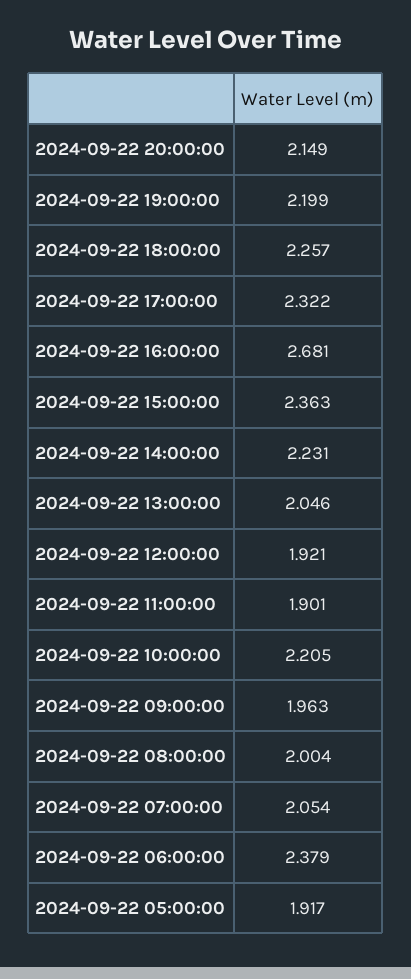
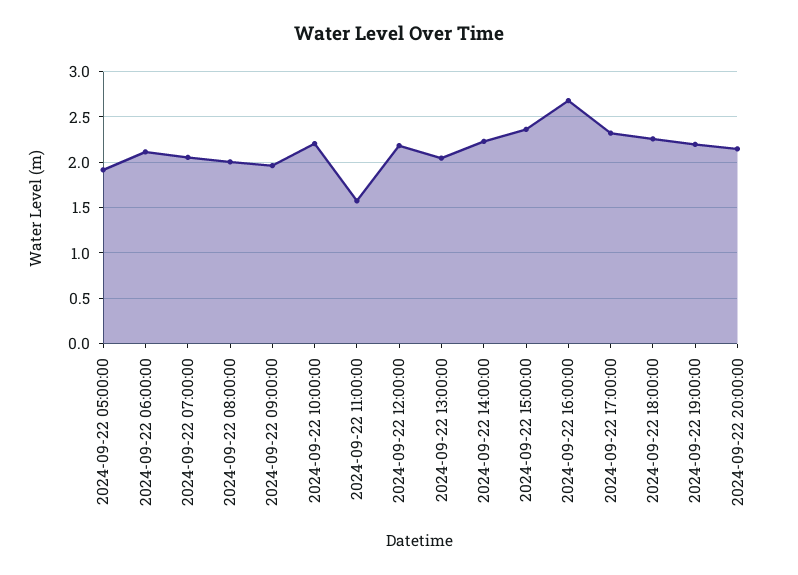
2024-09-22 12:00:00: 1.921 -> 2.2
2024-09-22 11:00:00: 1.901 -> 1.6
2024-09-22 06:00:00: 2.379 -> 2.1

